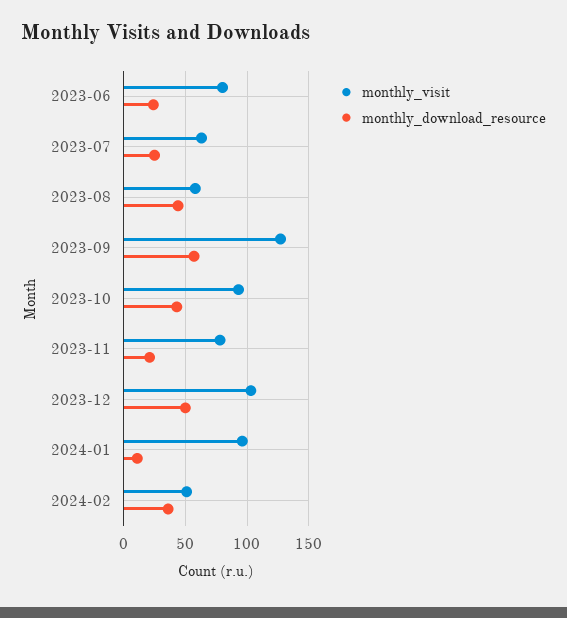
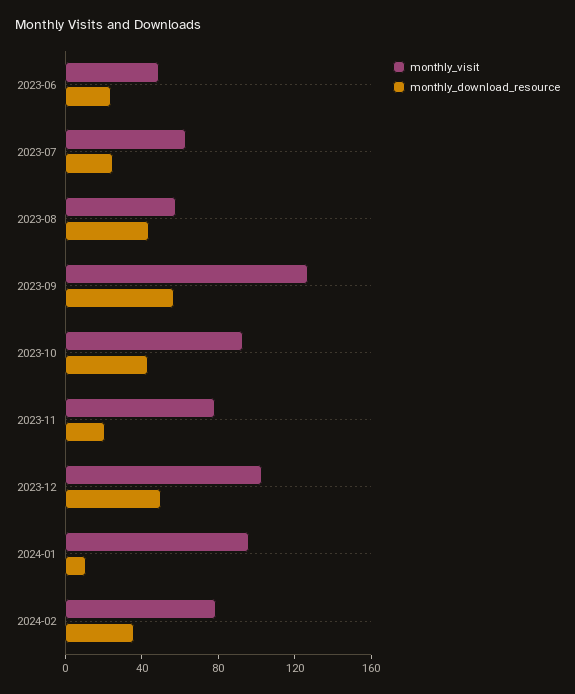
monthly_visit, 2023-06: 80 -> 50
monthly_visit, 2024-02: 50 -> 80

